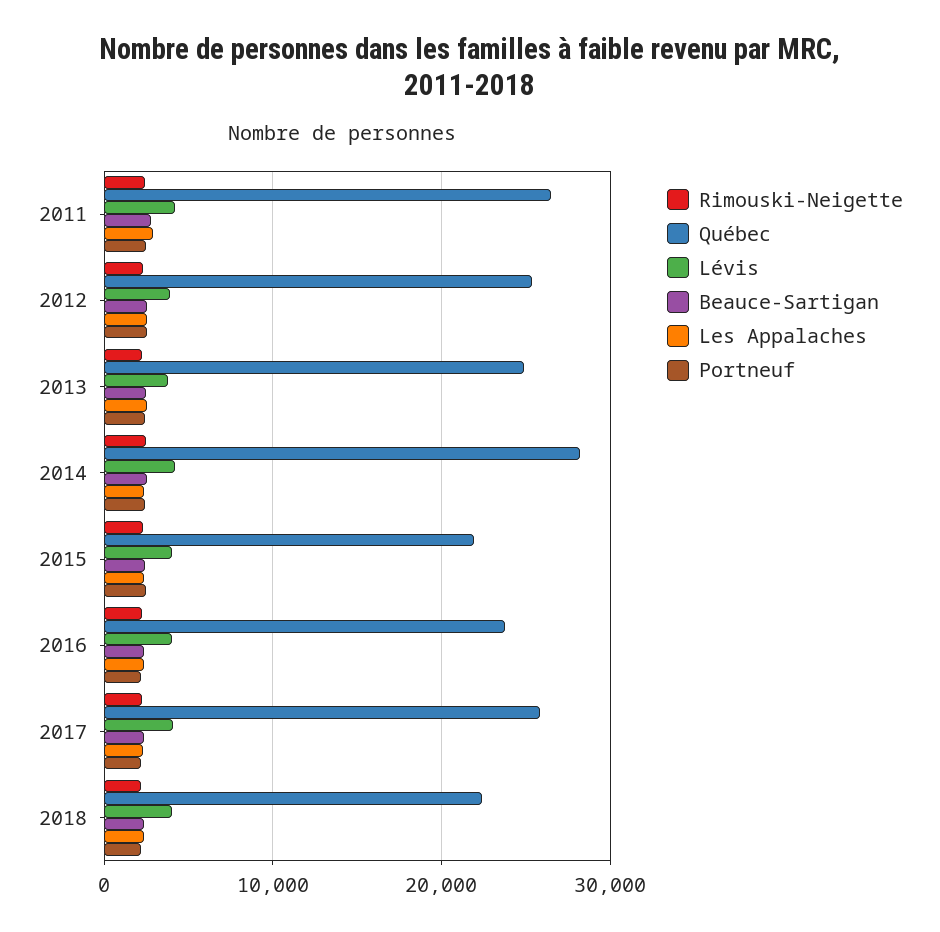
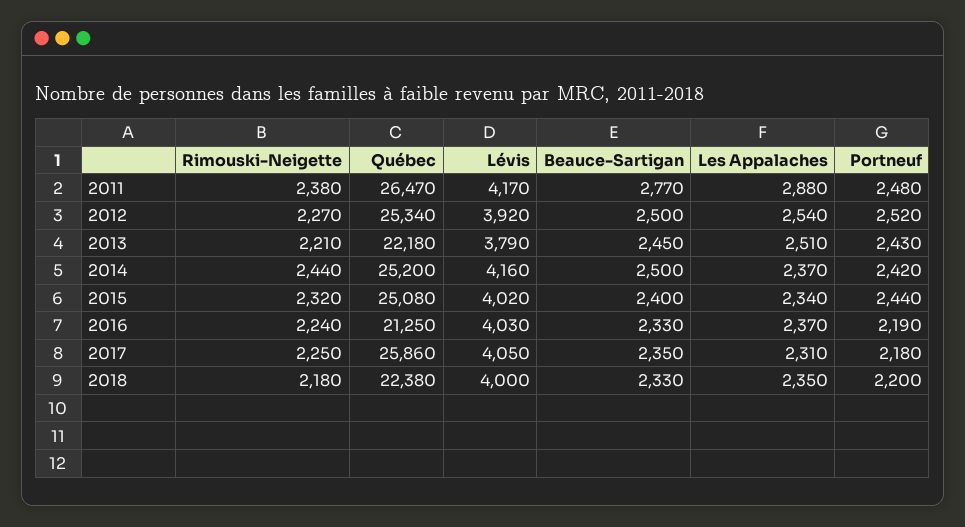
Québec, 2013: 25000 -> 22180
Québec, 2014: 28000 -> 25200
Québec, 2015: 22000 -> 25080
Québec, 2016: 24000 -> 21250

